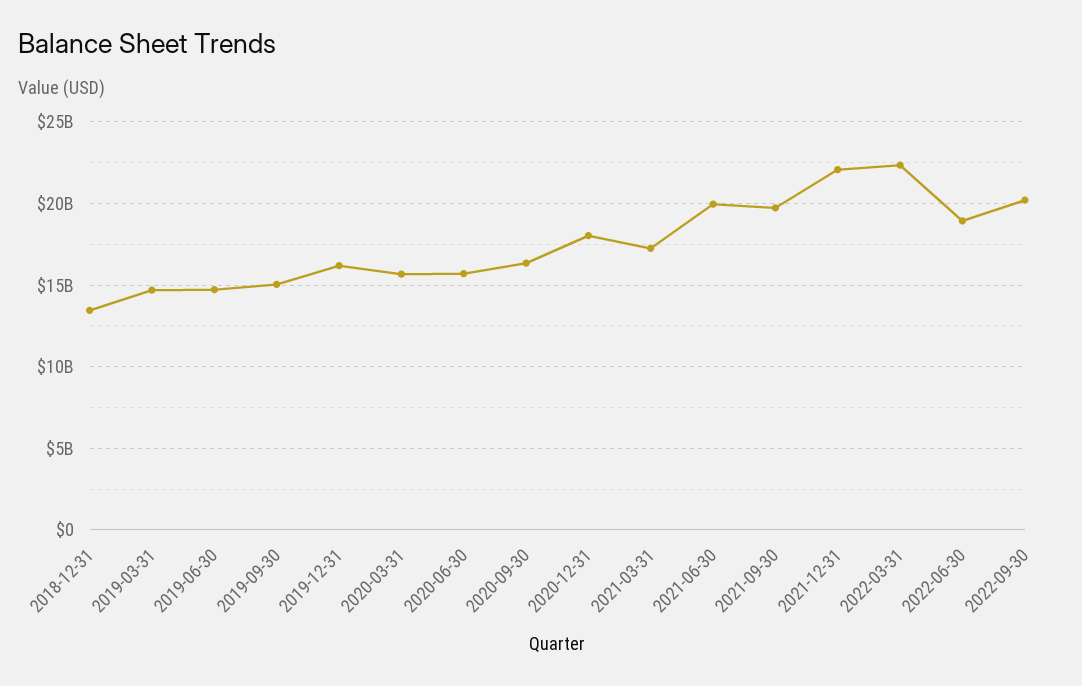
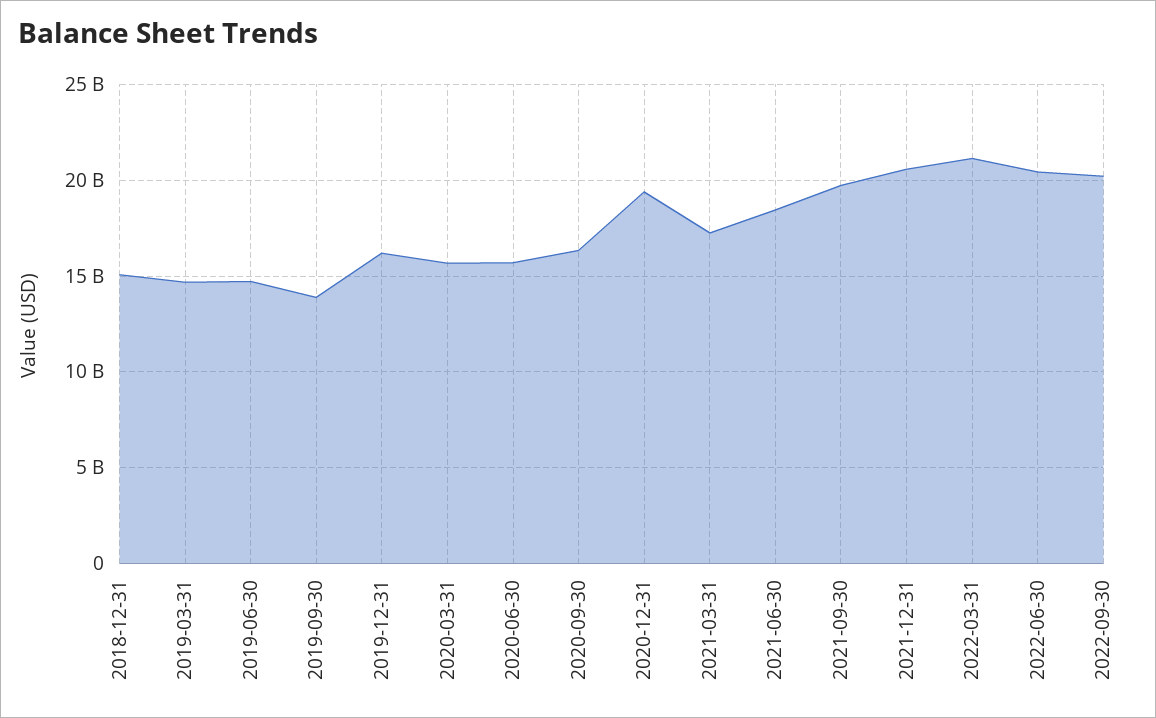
2018-12-31: 13500000000 -> 15000000000
2019-09-30: 15000000000 -> 14000000000
2020-12-31: 18000000000 -> 19500000000
2021-06-30: 20000000000 -> 18500000000
2021-12-31: 22000000000 -> 20500000000
2022-03-31: 22500000000 -> 21000000000
2022-06-30: 19000000000 -> 20500000000

